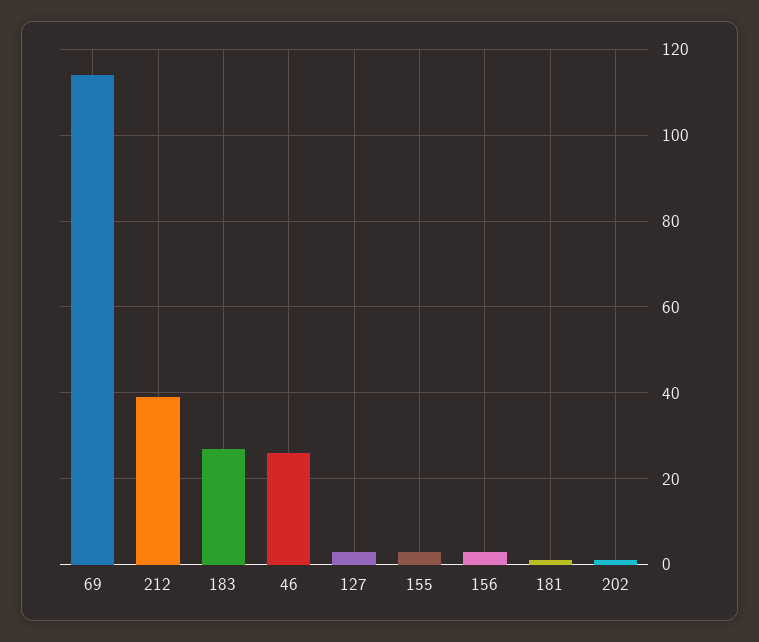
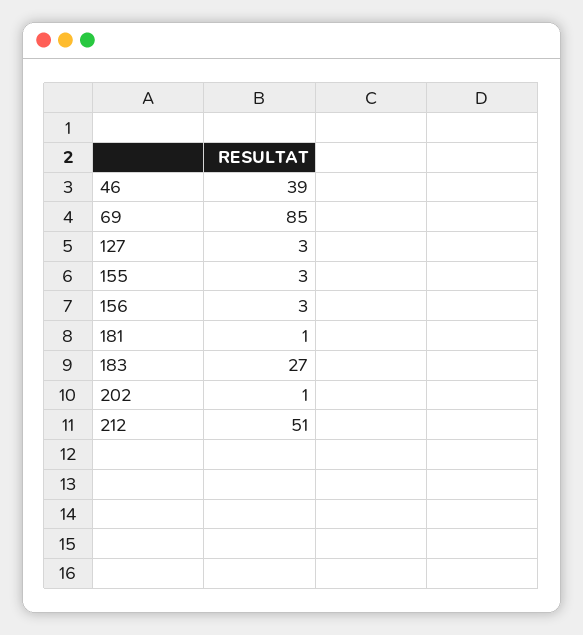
69: 115 -> 85
212: 40 -> 51
46: 25 -> 39

